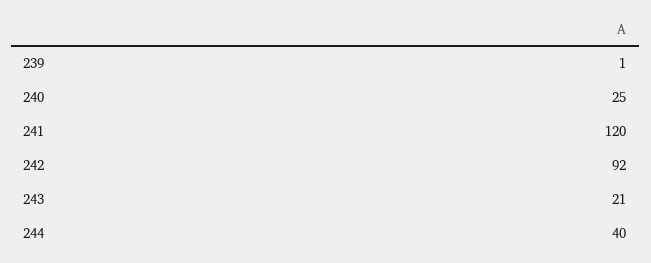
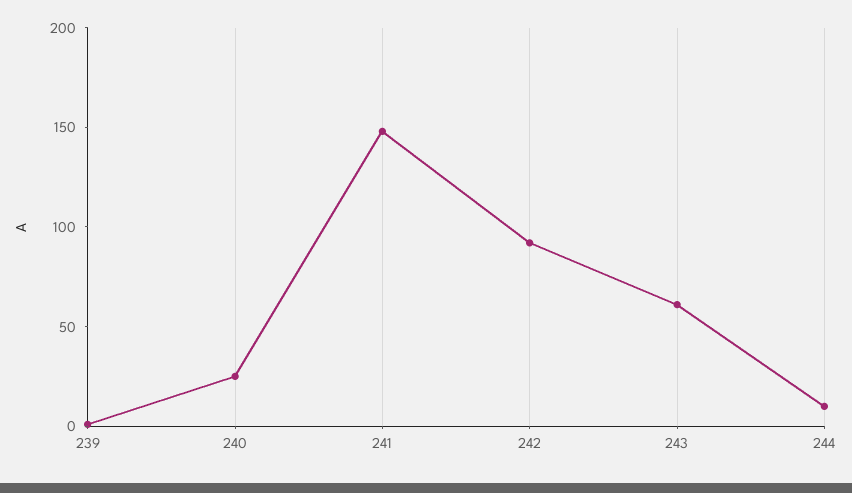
241: 120 -> 150
243: 21 -> 60
244: 40 -> 10

